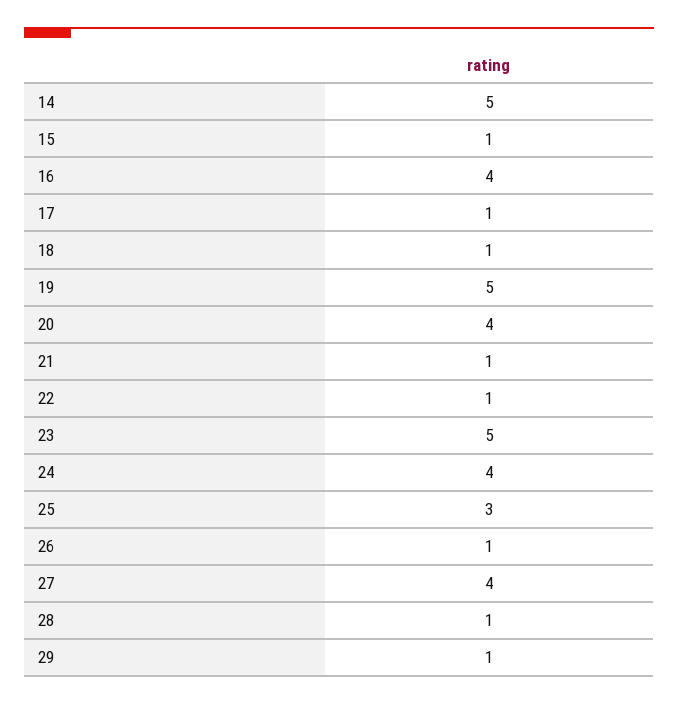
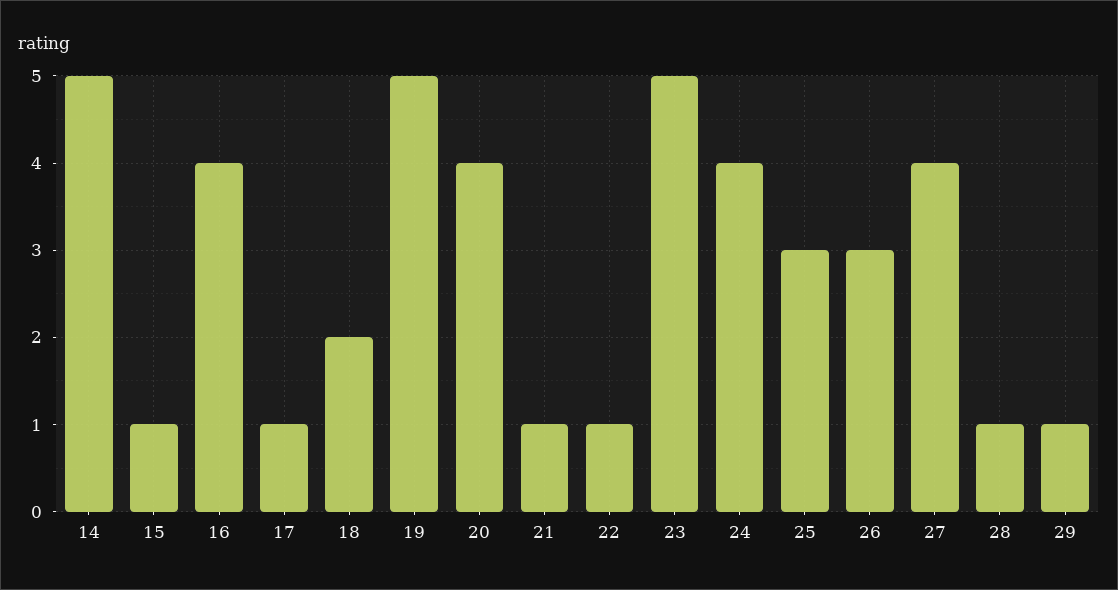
18: 1 -> 2
26: 1 -> 3

